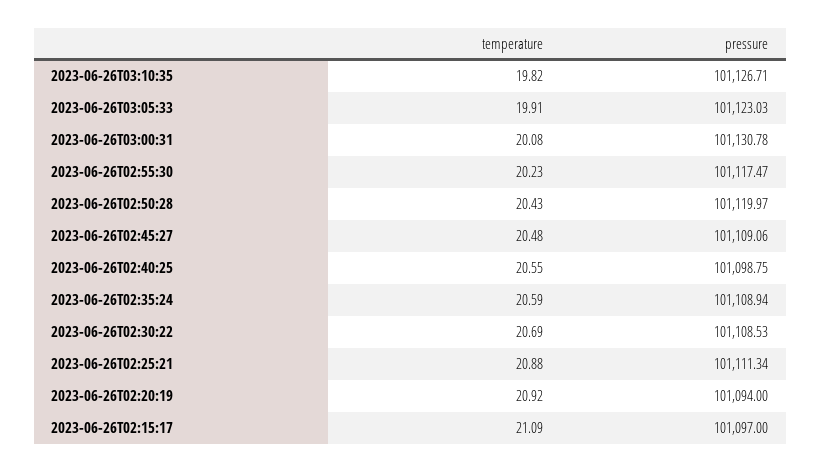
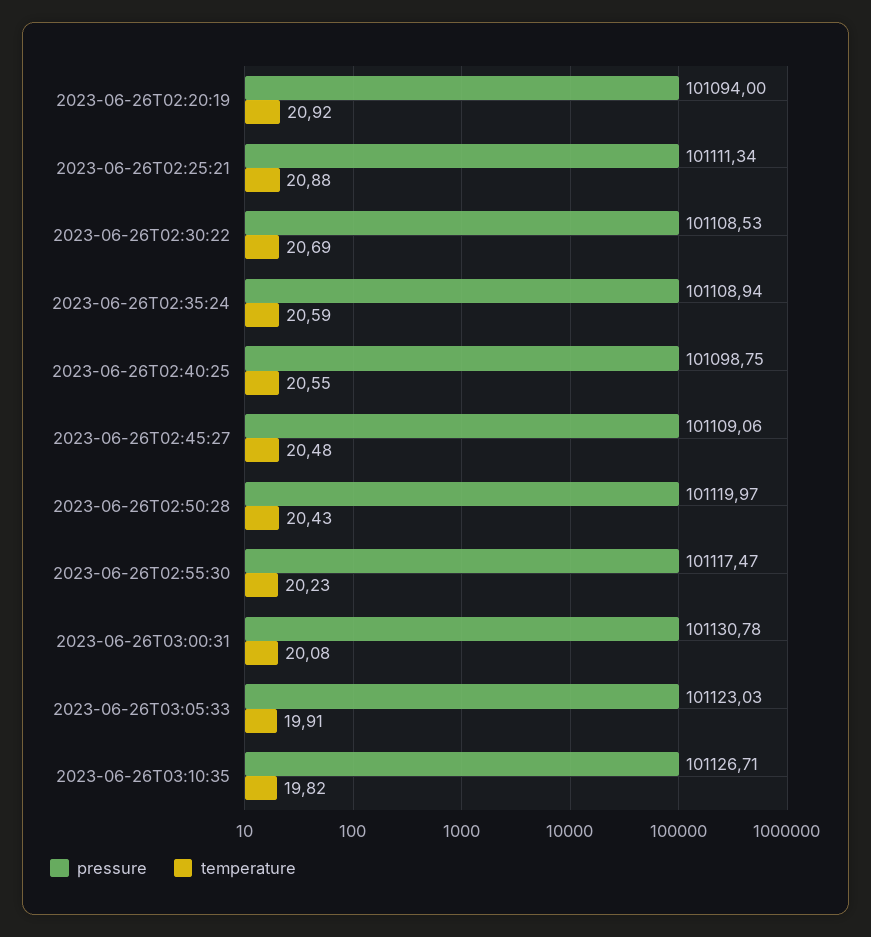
temperature, 2023-06-26T02:15:17: 21.09 -> none
pressure, 2023-06-26T02:15:17: 101097 -> none

